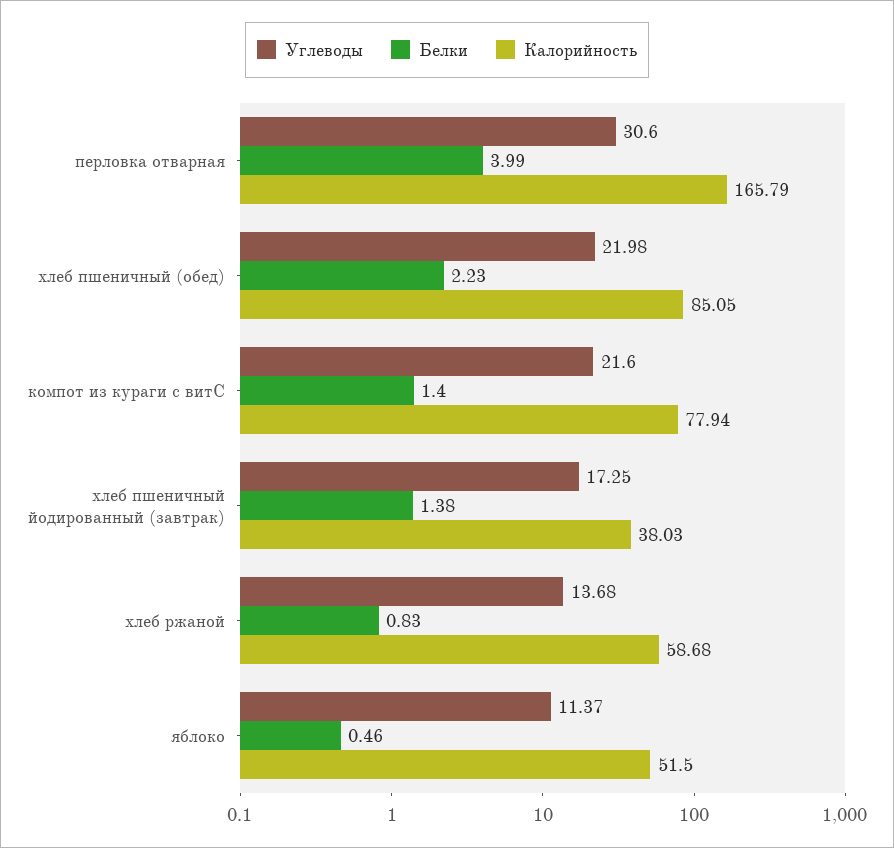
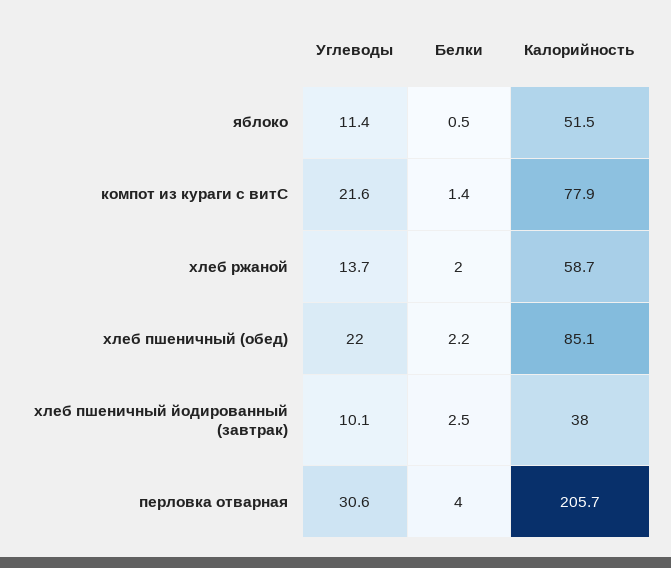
Калорийность, перловка отварная: 165.79 -> 205.7
Углеводы, хлеб пшеничный йодированный (завтрак): 17.25 -> 10.1
Белки, хлеб пшеничный йодированный (завтрак): 1.38 -> 2.5
Белки, хлеб ржаной: 0.83 -> 2

